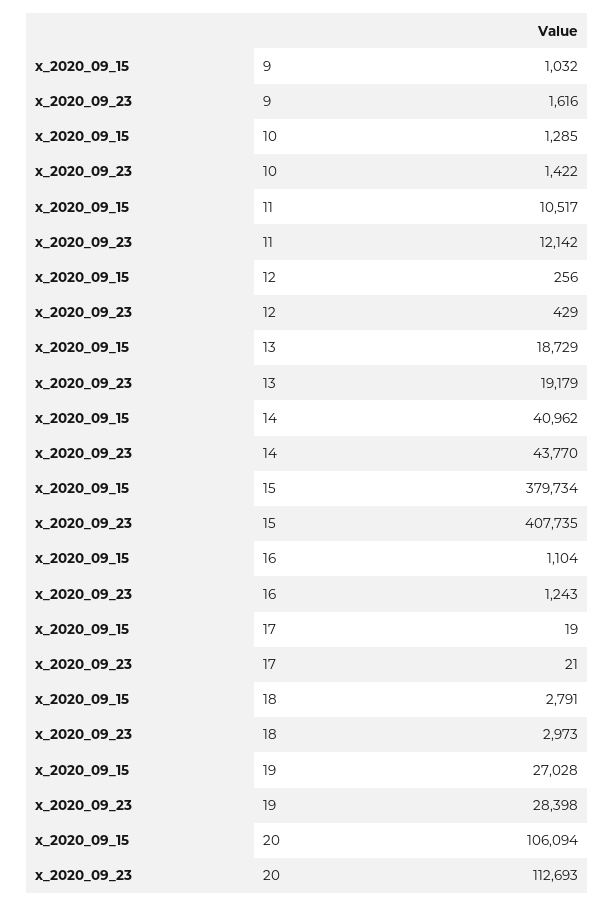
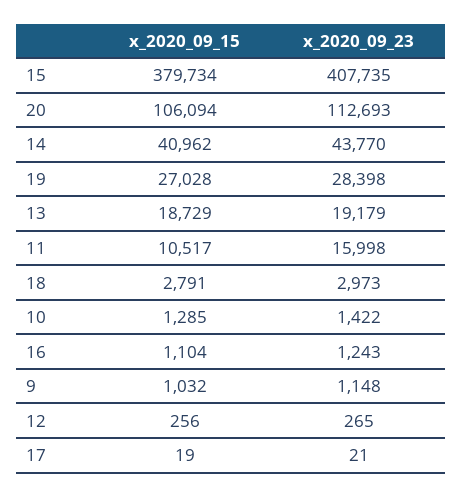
x_2020_09_23, 9: 1616 -> 1148
x_2020_09_23, 11: 12142 -> 15998
x_2020_09_23, 12: 429 -> 265

